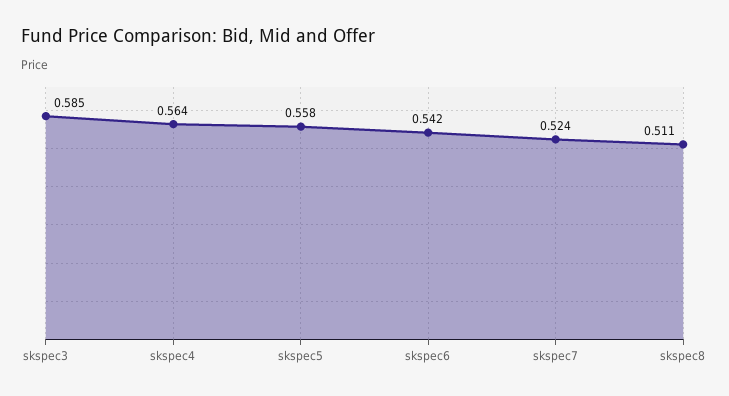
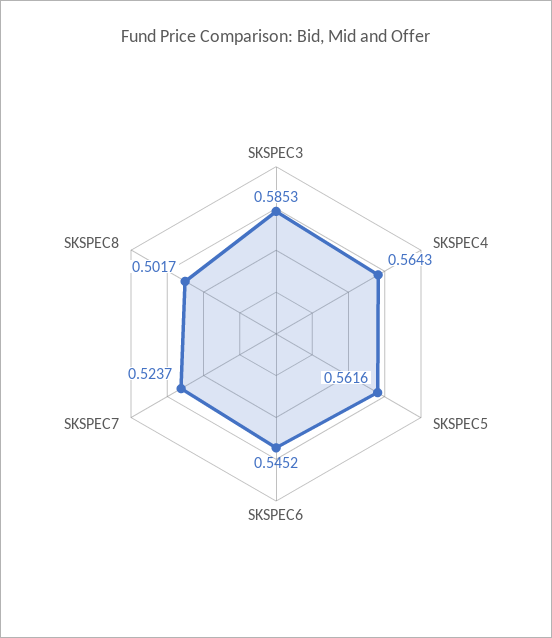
skspec5: 0.558 -> 0.5616
skspec6: 0.542 -> 0.5452
skspec8: 0.511 -> 0.5017

